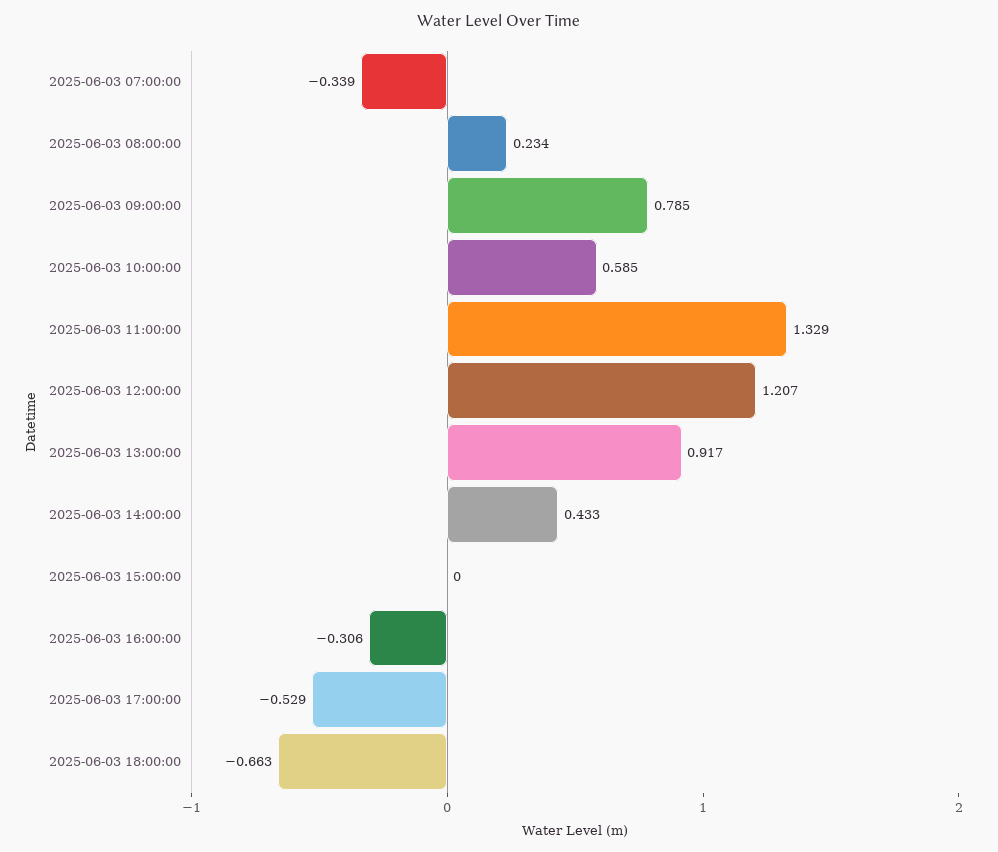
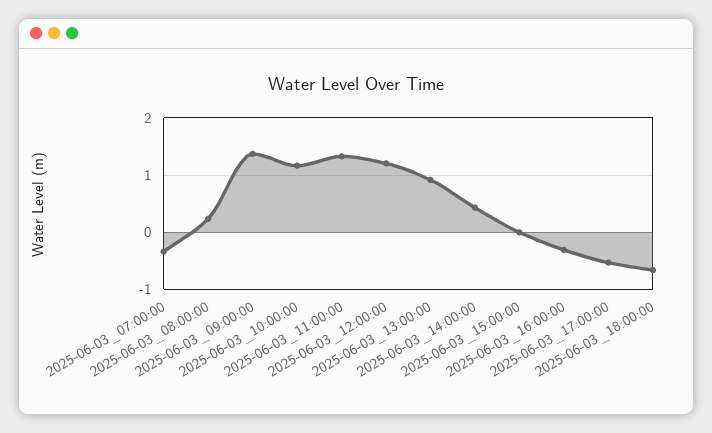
2025-06-03 09:00:00: 0.785 -> 1.4
2025-06-03 10:00:00: 0.585 -> 1.2

